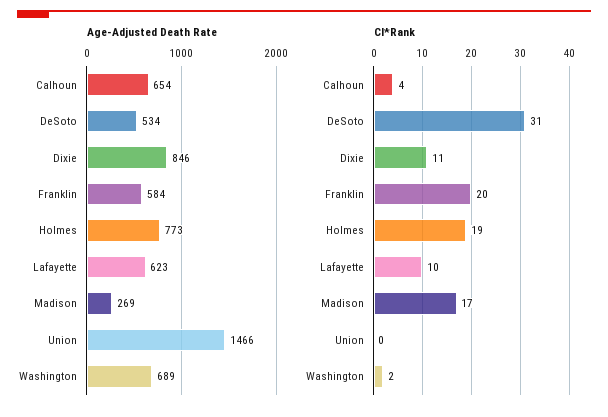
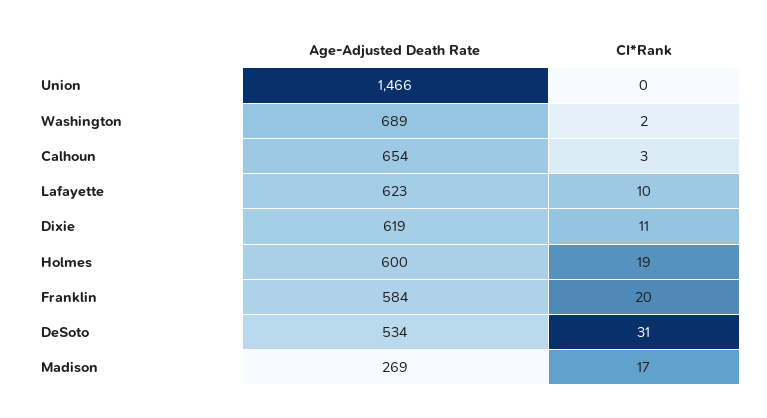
Age-Adjusted Death Rate, Dixie: 846 -> 619
Age-Adjusted Death Rate, Holmes: 773 -> 600
CI*Rank, Calhoun: 4 -> 3

